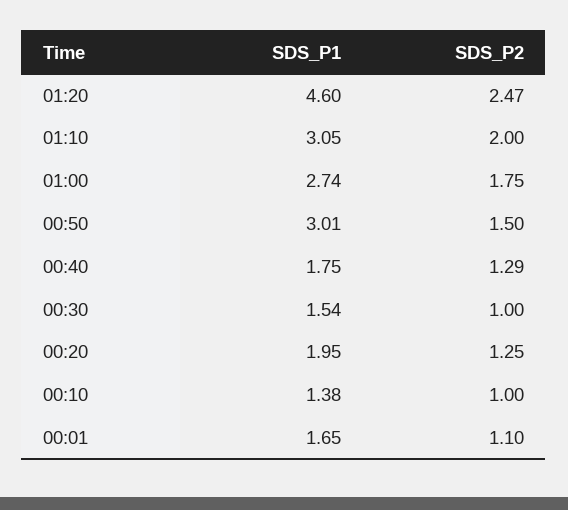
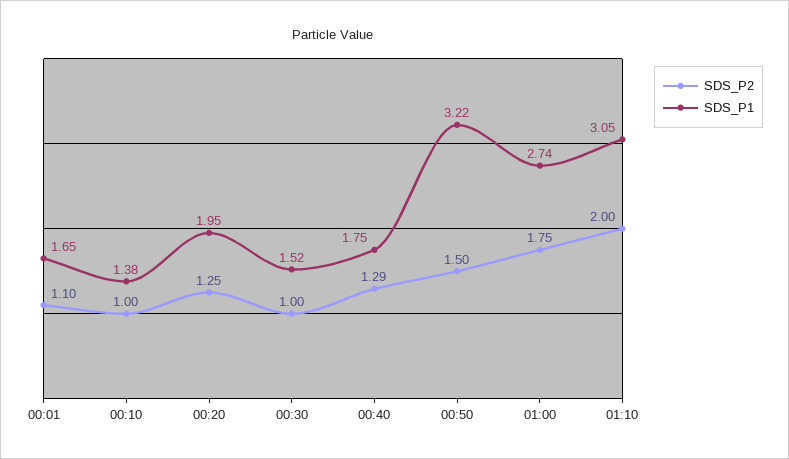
SDS_P1, 01:20: 4.6 -> none
SDS_P2, 01:20: 2.47 -> none
SDS_P1, 00:50: 3.01 -> 3.22
SDS_P1, 00:30: 1.54 -> 1.52

